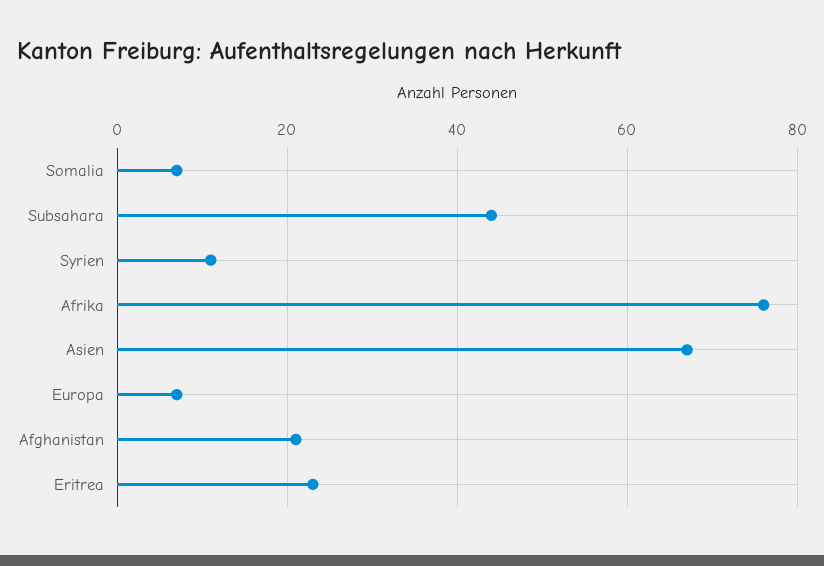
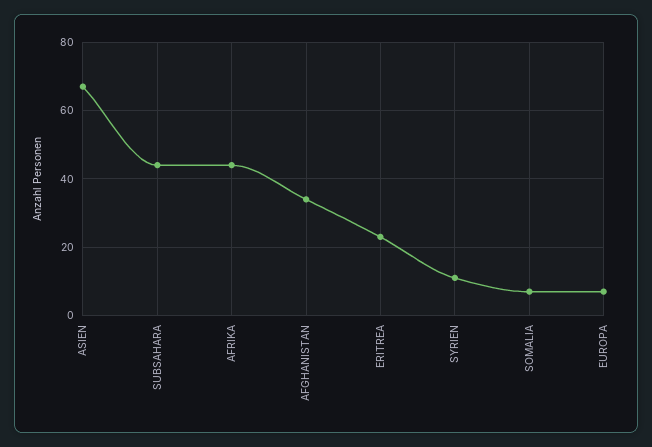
Afrika: 75 -> 45
Afghanistan: 20 -> 35

